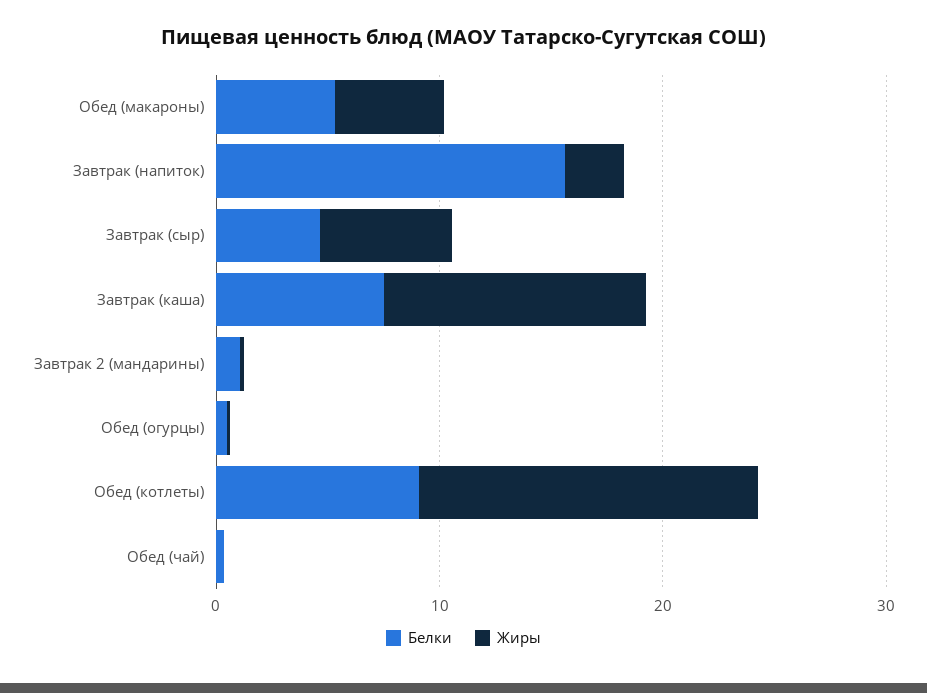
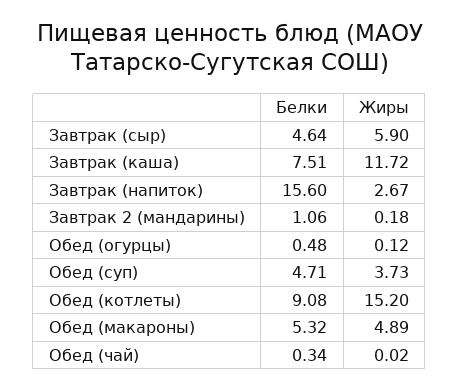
Белки, Обед (суп): none -> 4.71
Жиры, Обед (суп): none -> 3.73

